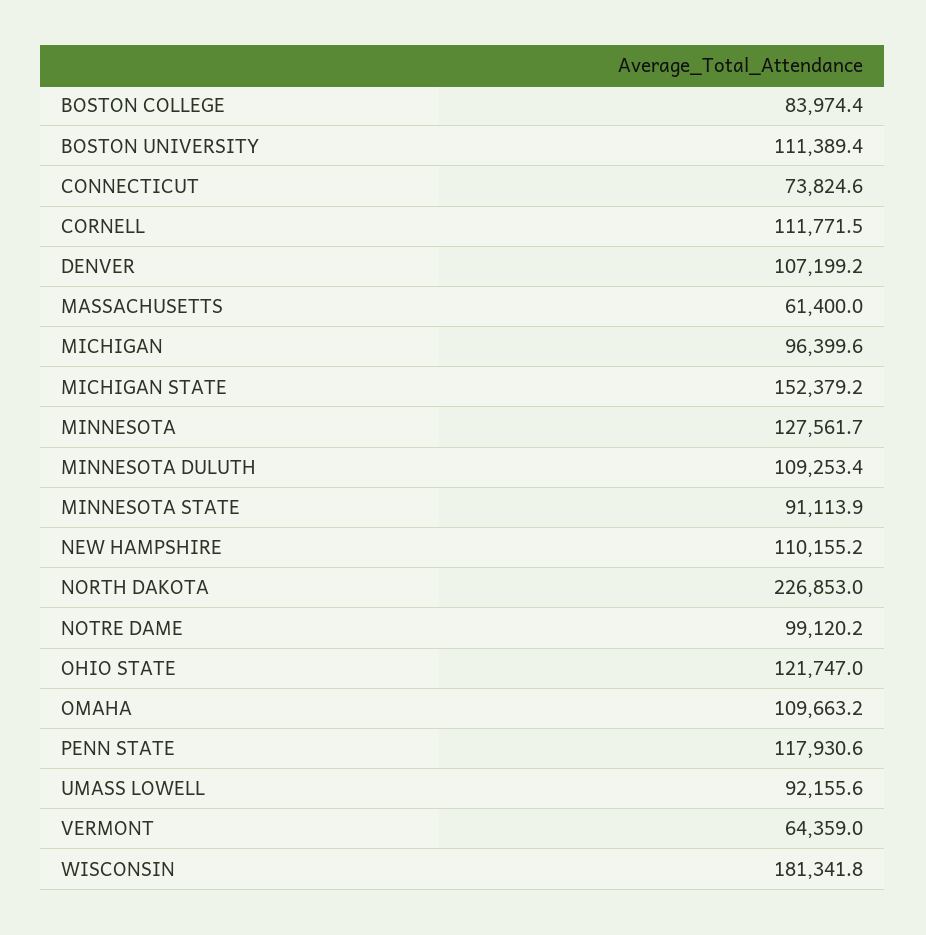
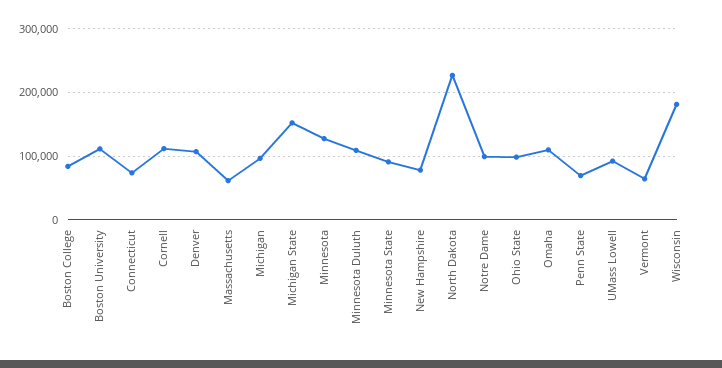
NEW HAMPSHIRE: 110155.2 -> 80000
OHIO STATE: 121747 -> 100000
PENN STATE: 117930.6 -> 70000

